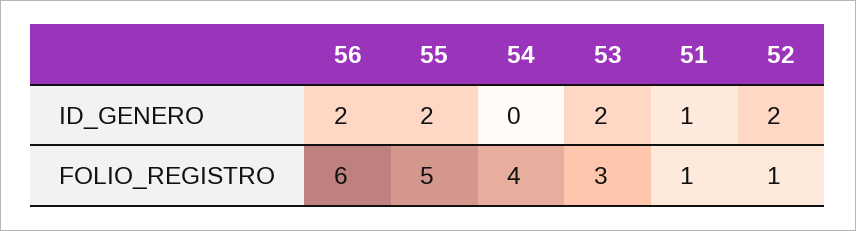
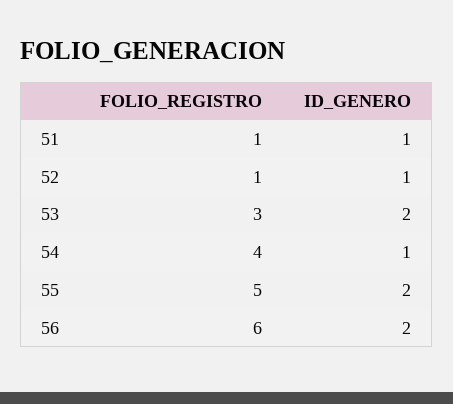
54, ID_GENERO: 0 -> 1
52, ID_GENERO: 2 -> 1

